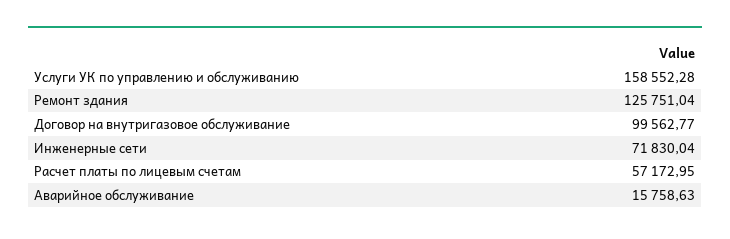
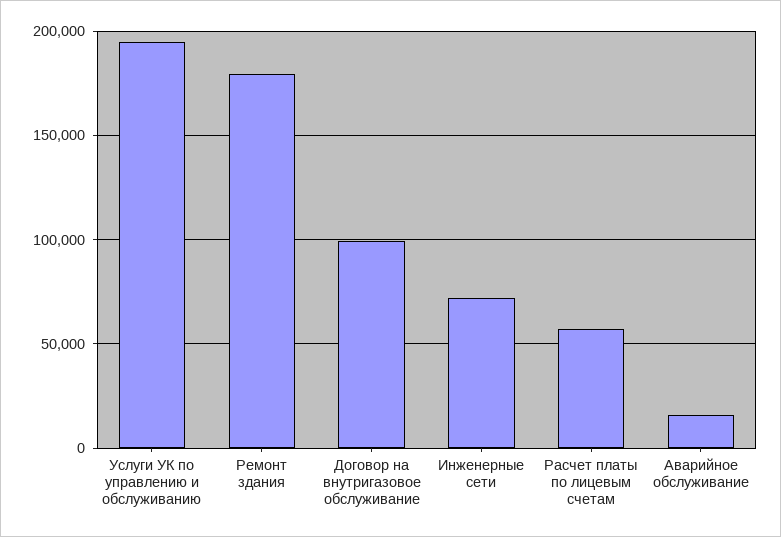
Услуги УК по управлению и обслуживанию: 158552.28 -> 195000
Ремонт здания: 125751.04 -> 180000

